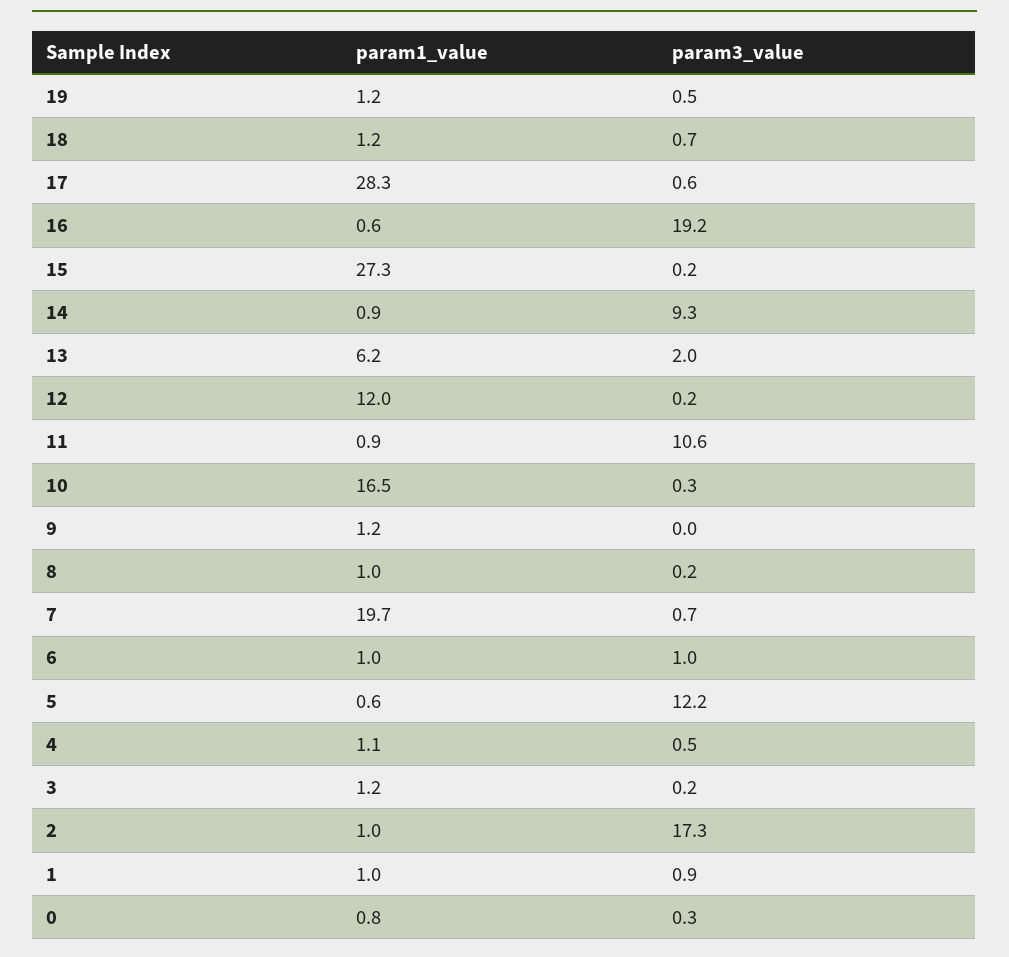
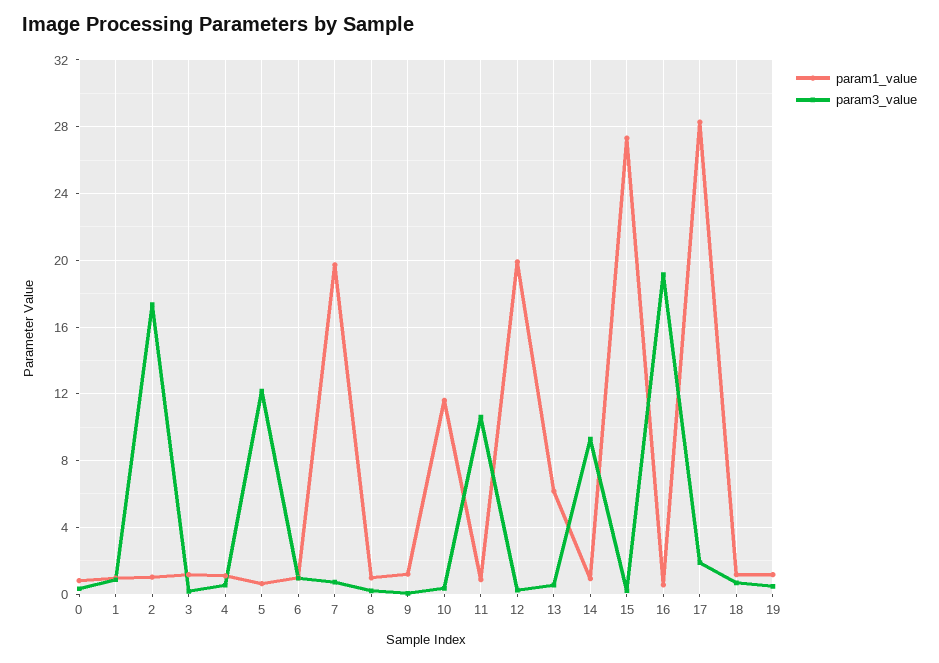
param3_value, 17: 0.6 -> 2
param3_value, 13: 2 -> 0.5
param1_value, 12: 12 -> 20
param1_value, 10: 16.5 -> 11.5

